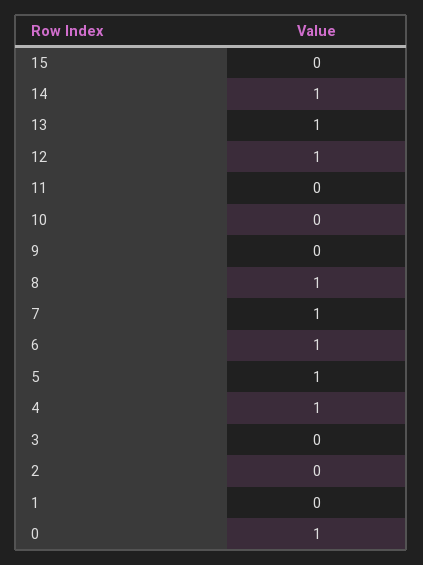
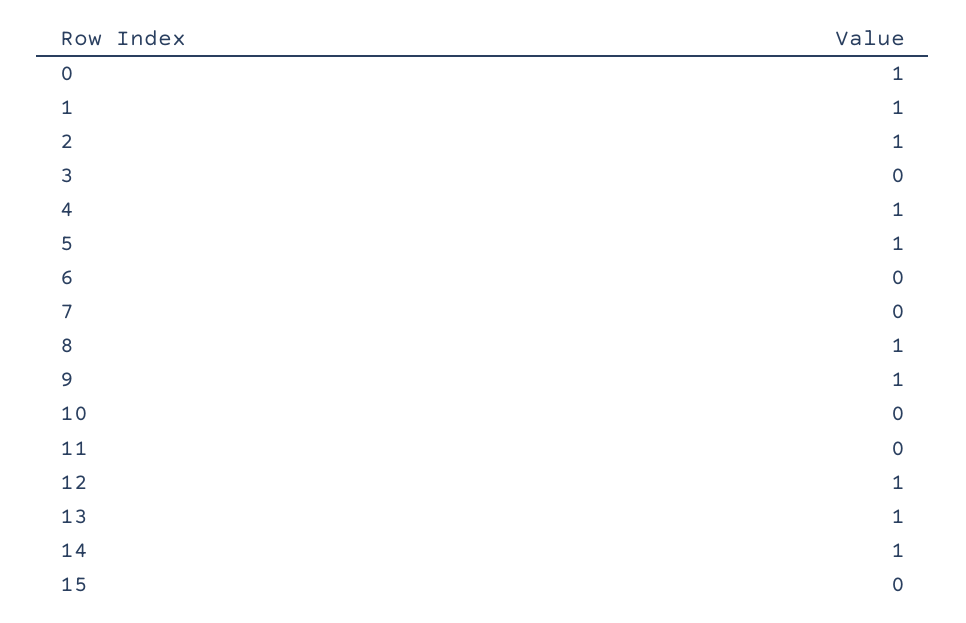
9: 0 -> 1
7: 1 -> 0
6: 1 -> 0
2: 0 -> 1
1: 0 -> 1

